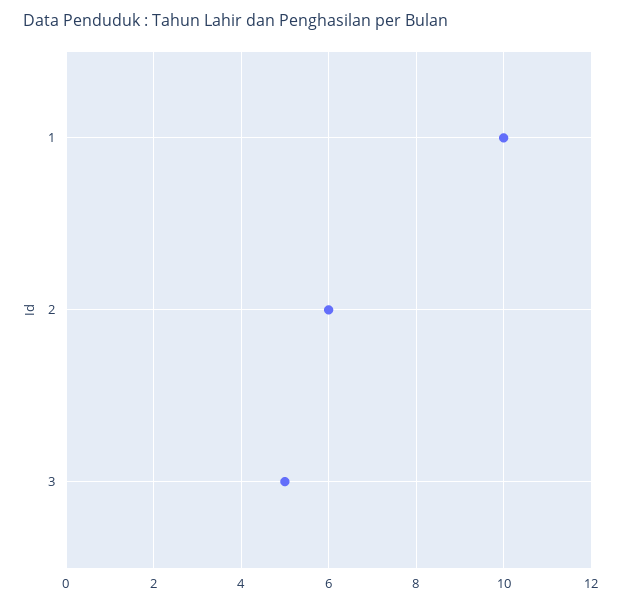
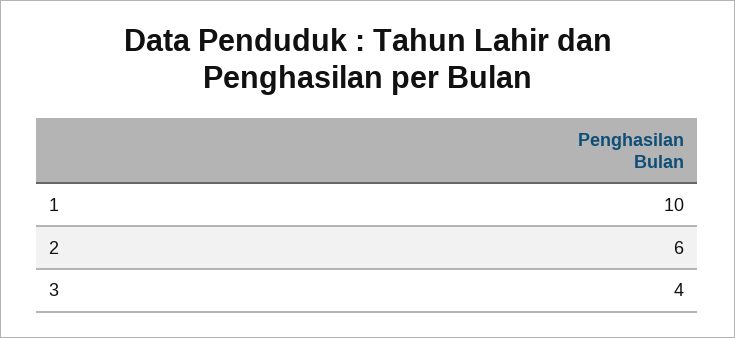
3: 5 -> 4

